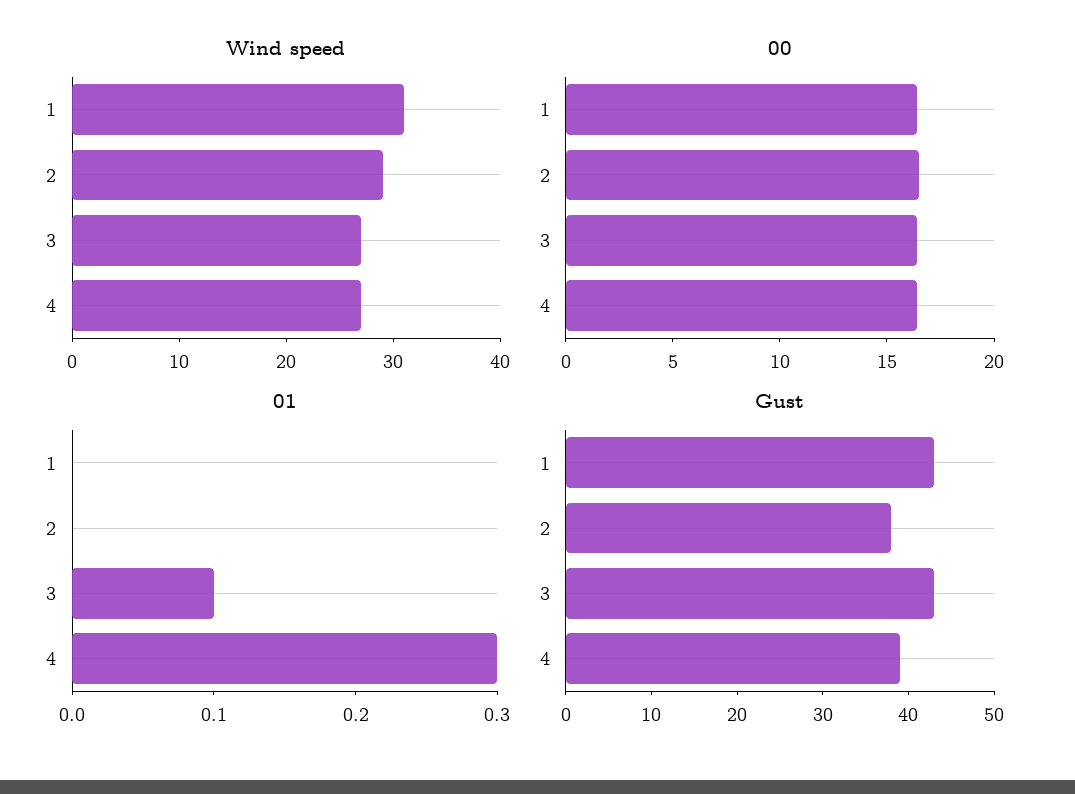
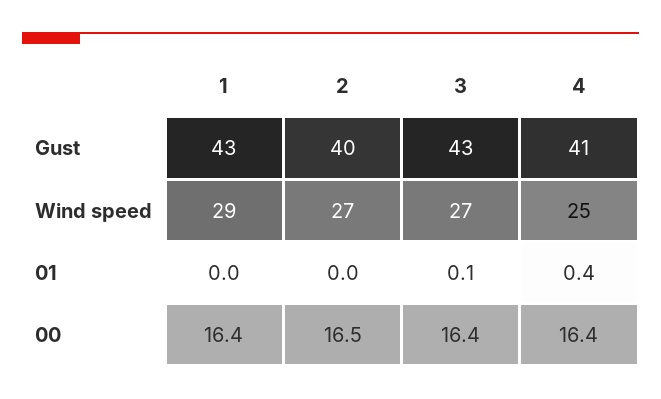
Wind speed, 1: 31 -> 29
Wind speed, 2: 29 -> 27
Wind speed, 4: 27 -> 25
01, 4: 0.3 -> 0.4
Gust, 2: 38 -> 40
Gust, 4: 39 -> 41

